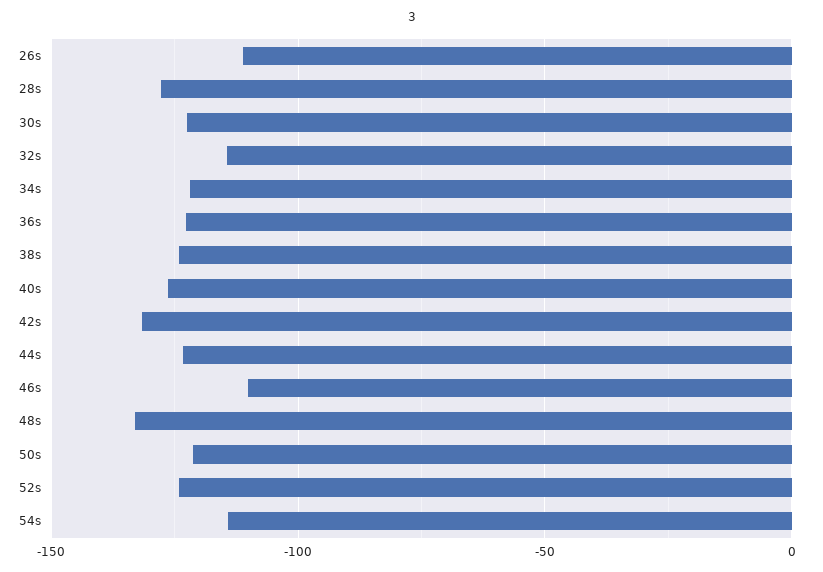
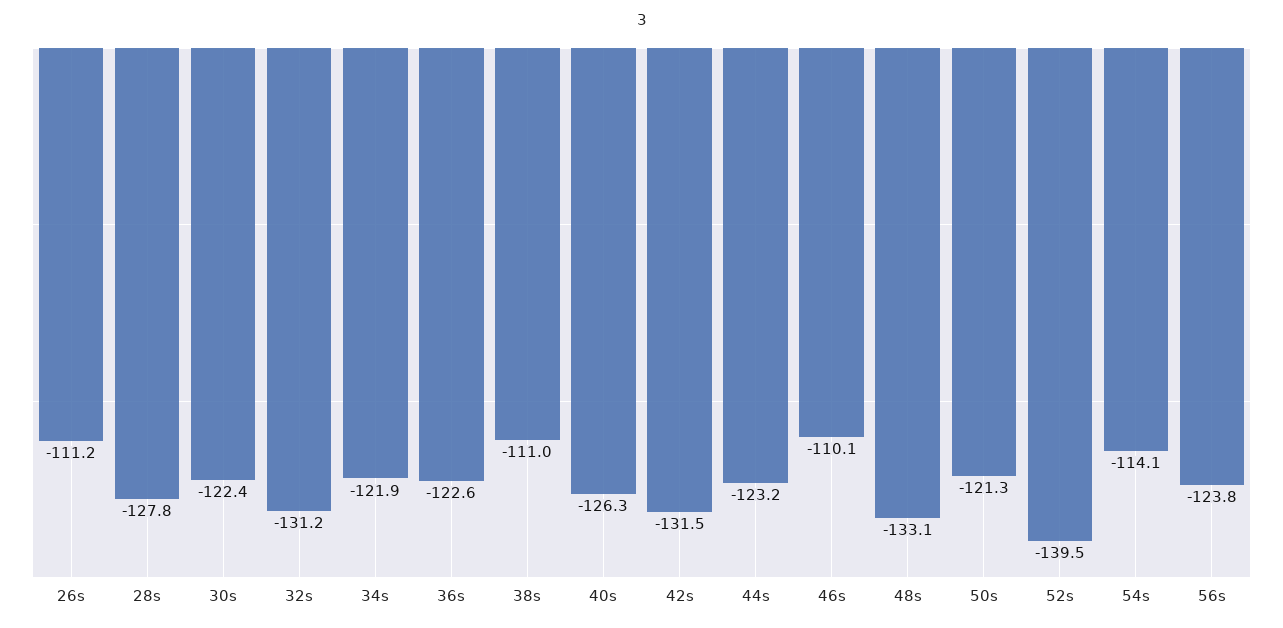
32s: -115 -> -131.2
38s: -125 -> -111
52s: -125 -> -139.5
56s: none -> -123.8

